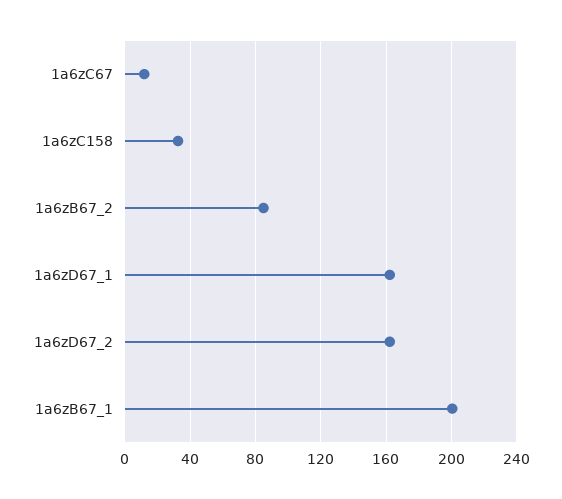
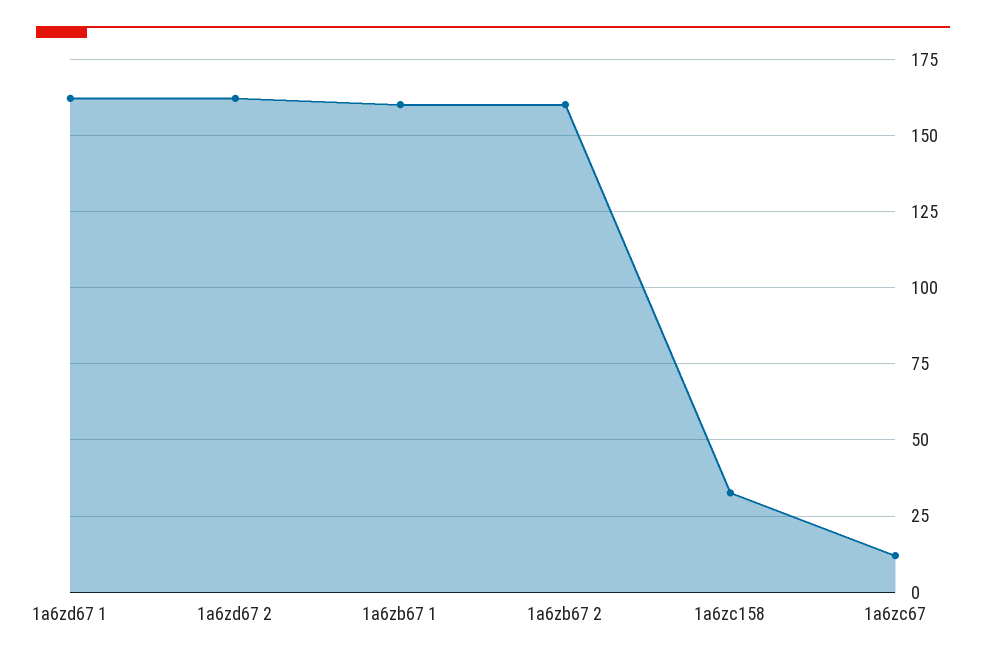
1a6zB67_2: 85 -> 160
1a6zB67_1: 200 -> 160

